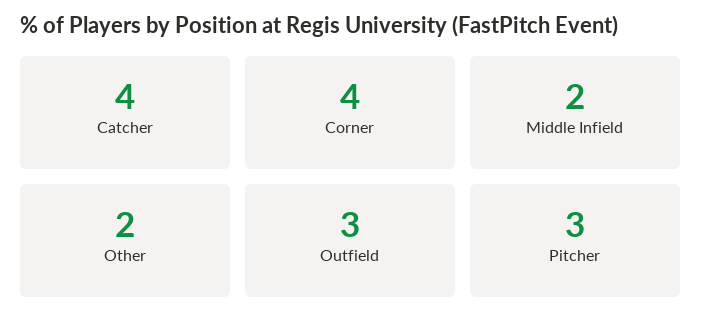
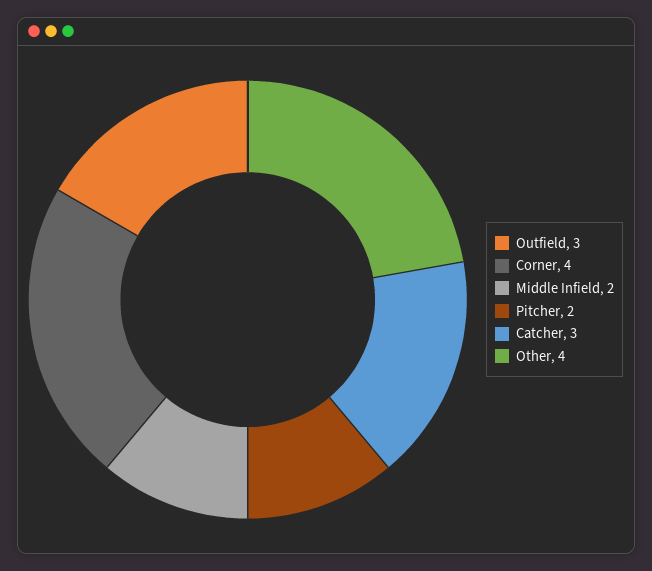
Catcher: 4 -> 3
Other: 2 -> 4
Pitcher: 3 -> 2

